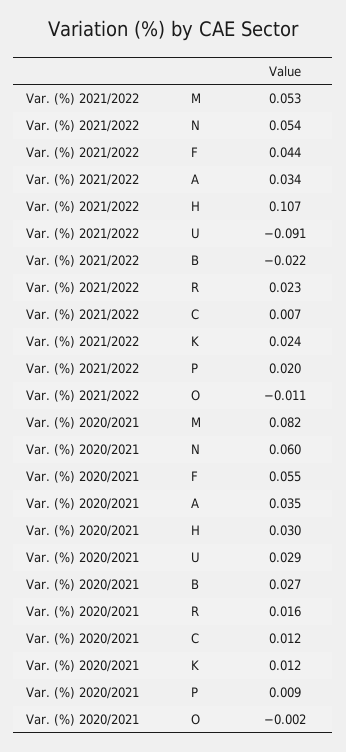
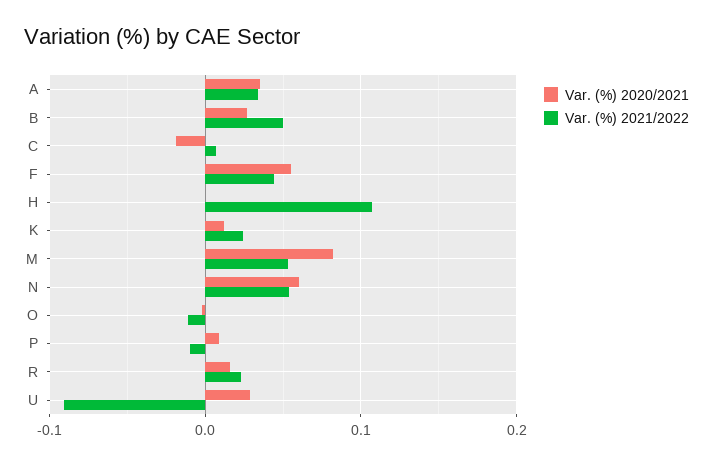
Var. (%) 2021/2022, B: -0.022 -> 0.05
Var. (%) 2021/2022, P: 0.02 -> -0.01
Var. (%) 2020/2021, H: 0.03 -> 0
Var. (%) 2020/2021, C: 0.012 -> -0.02

